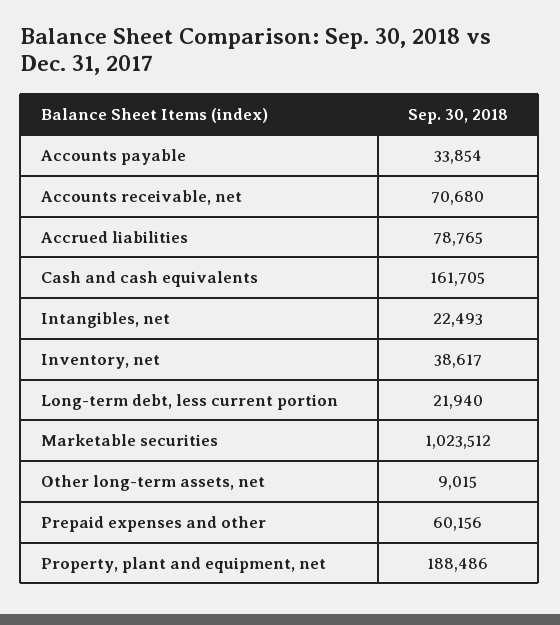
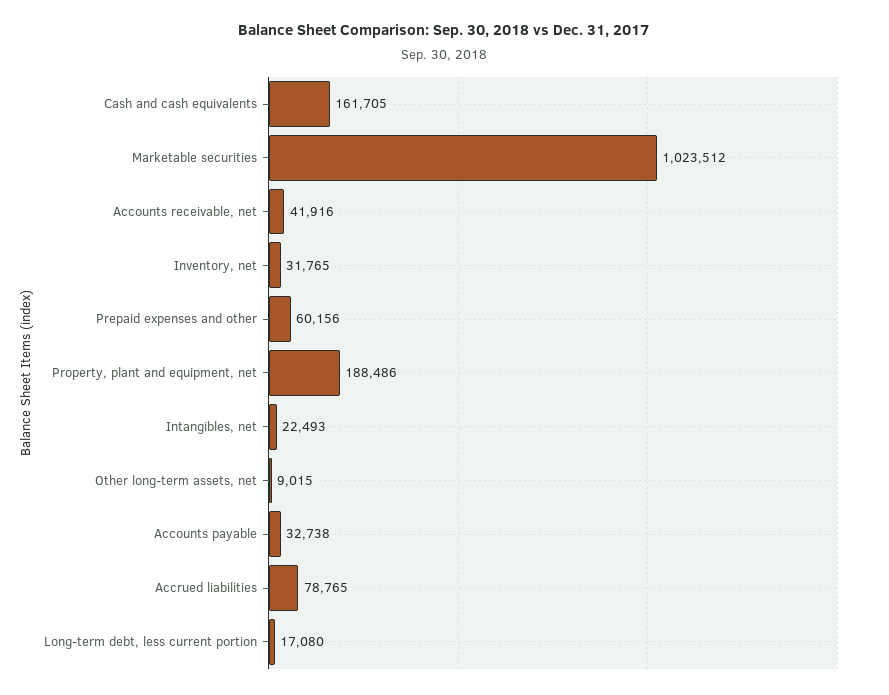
Accounts payable: 33854 -> 32738
Accounts receivable, net: 70680 -> 41916
Inventory, net: 38617 -> 31765
Long-term debt, less current portion: 21940 -> 17080

